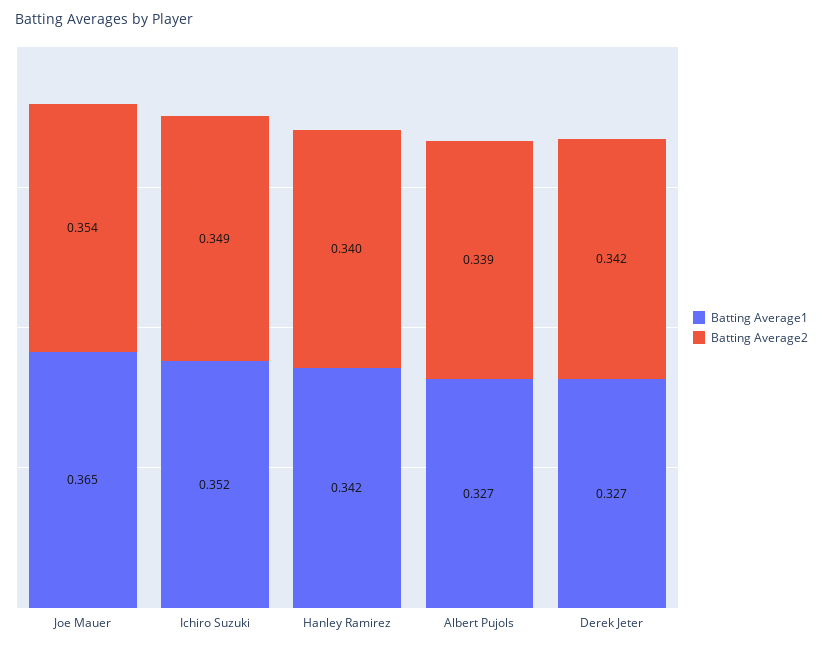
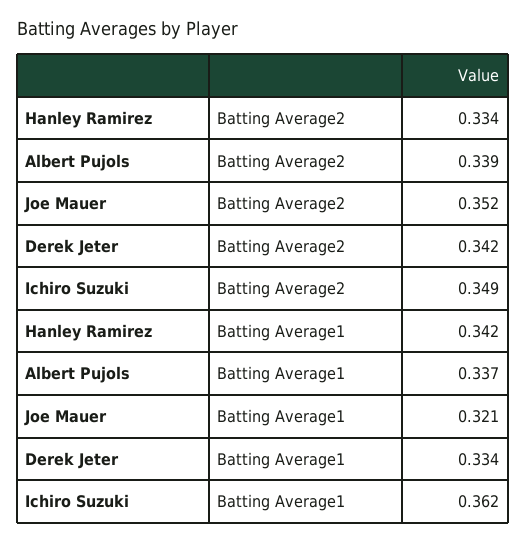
Batting Average1, Joe Mauer: 0.365 -> 0.321
Batting Average2, Joe Mauer: 0.354 -> 0.352
Batting Average1, Ichiro Suzuki: 0.352 -> 0.362
Batting Average2, Hanley Ramirez: 0.34 -> 0.334
Batting Average1, Albert Pujols: 0.327 -> 0.337
Batting Average1, Derek Jeter: 0.327 -> 0.334

